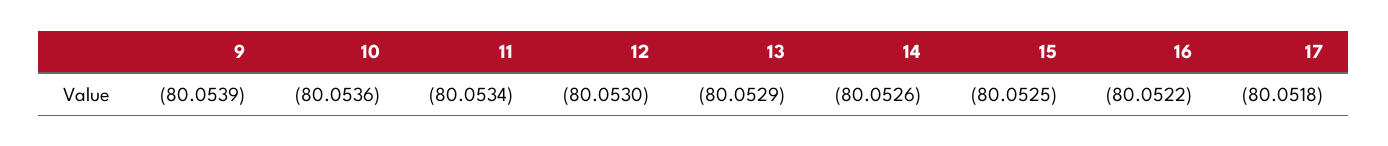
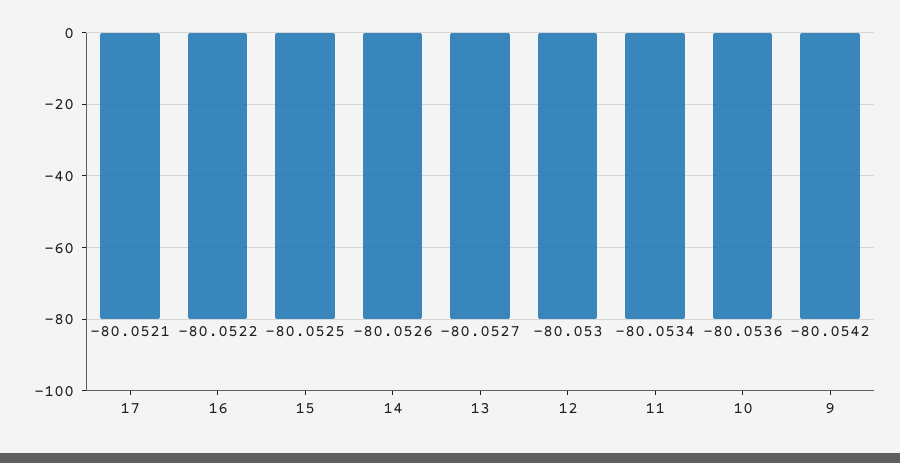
9: -80.0539 -> -80.0542
13: -80.0529 -> -80.0527
17: -80.0518 -> -80.0521

